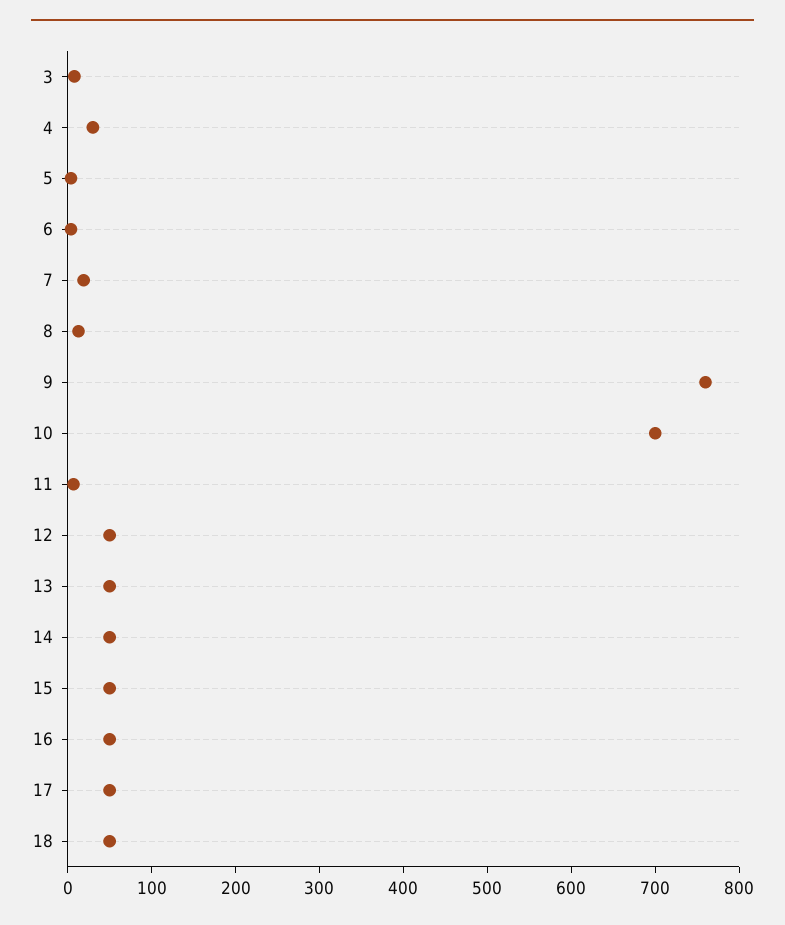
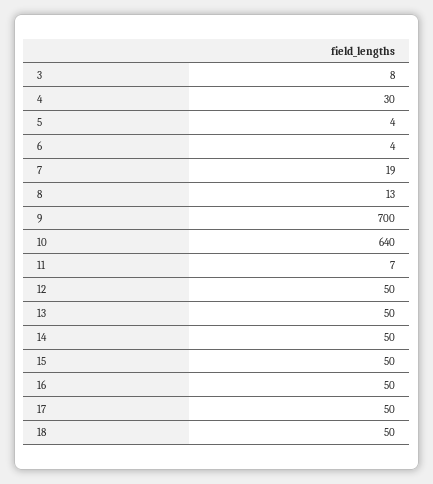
9: 760 -> 700
10: 700 -> 640

